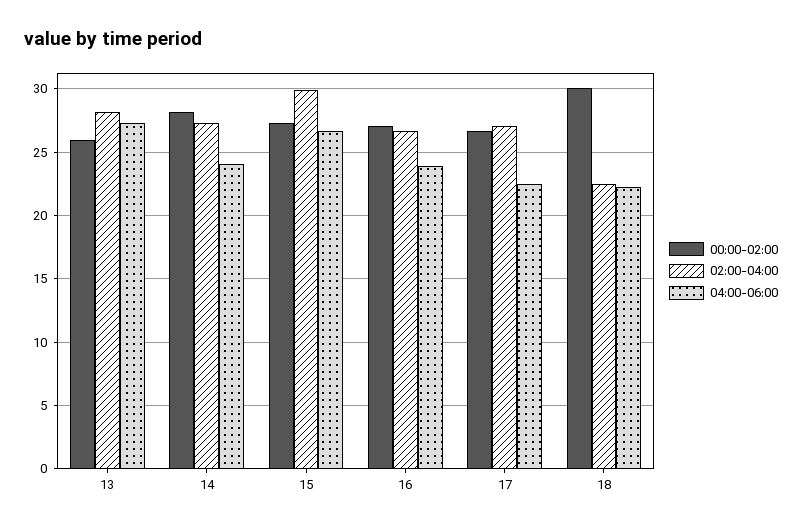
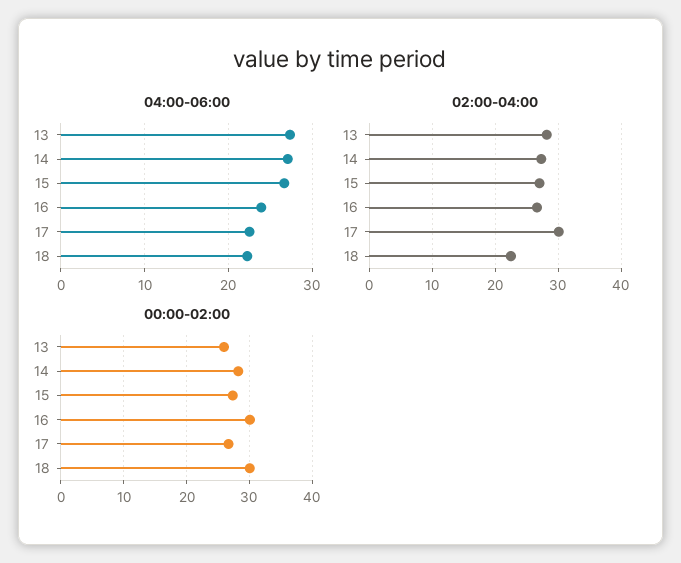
04:00-06:00, 14: 24 -> 27
02:00-04:00, 15: 30 -> 27
00:00-02:00, 16: 27 -> 30
02:00-04:00, 17: 27 -> 30

